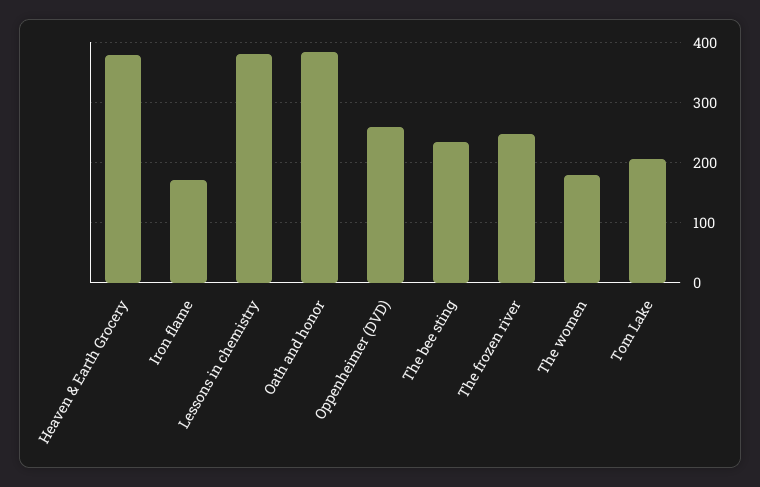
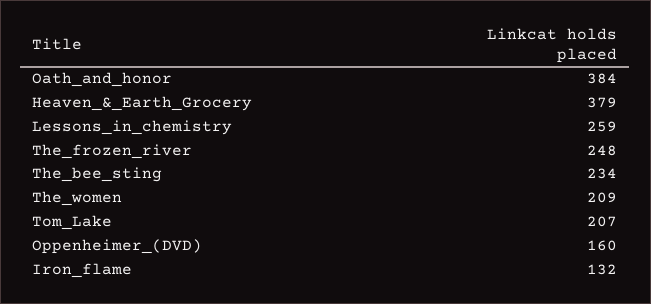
Iron flame: 170 -> 132
Lessons in chemistry: 380 -> 259
Oppenheimer (DVD): 260 -> 160
The women: 180 -> 209

